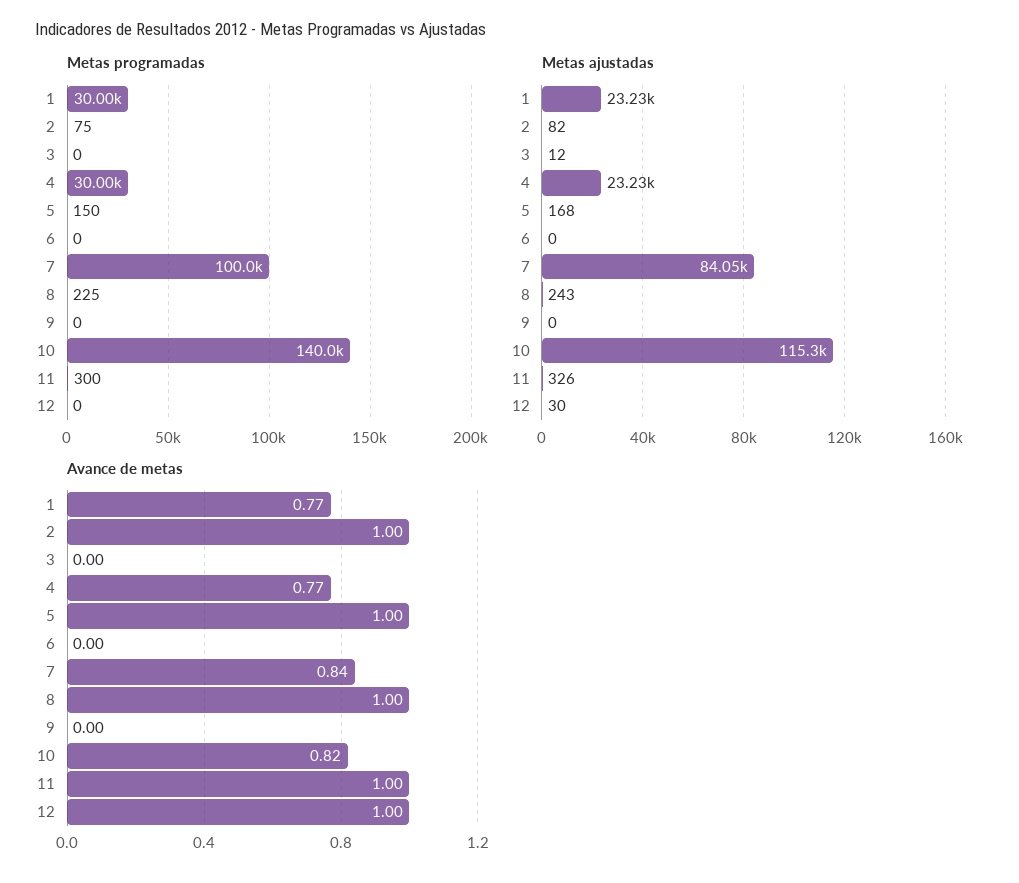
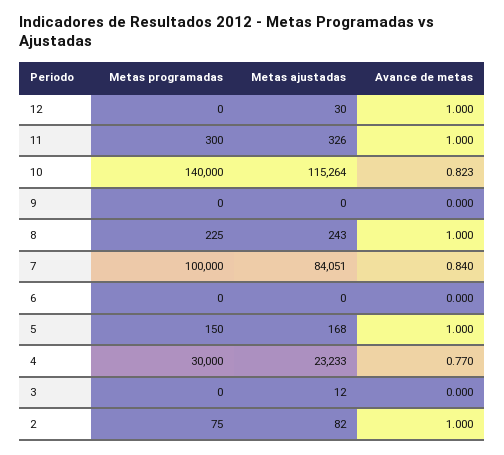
Metas programadas, 1: 30000 -> none
Metas ajustadas, 1: 23230 -> none
Avance de metas, 1: 0.77 -> none

